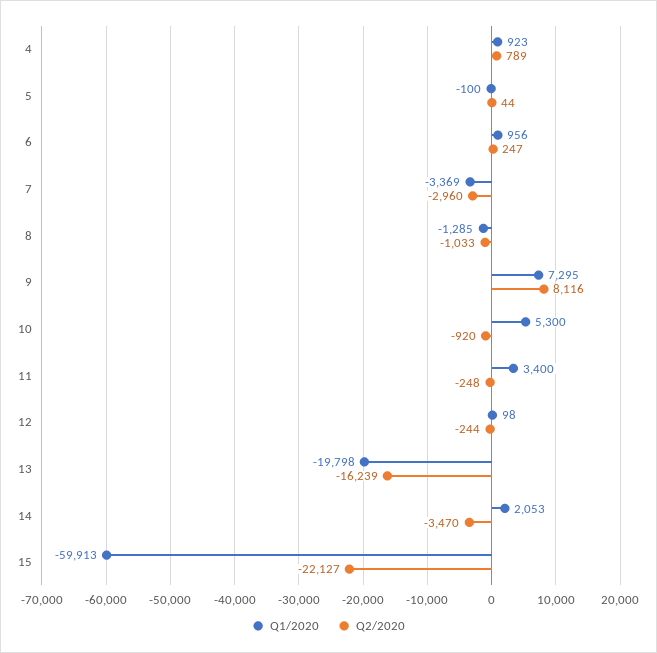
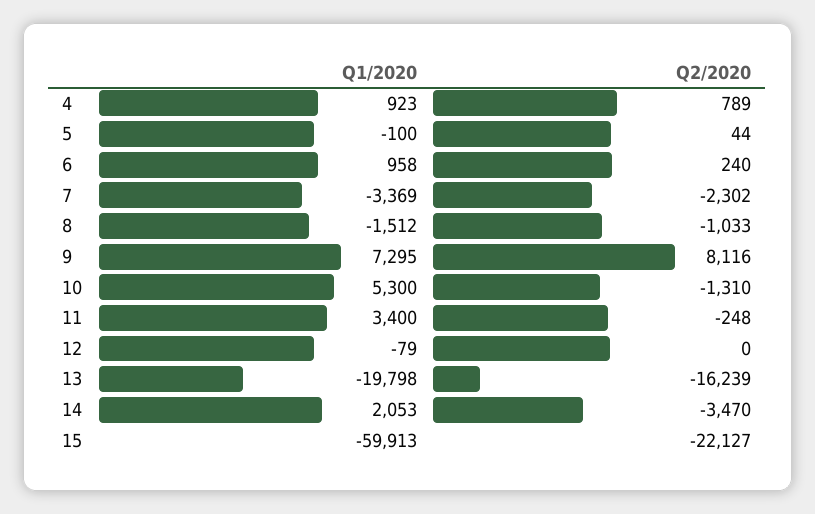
Q1/2020, 6: 956 -> 958
Q2/2020, 6: 247 -> 240
Q2/2020, 7: -2960 -> -2302
Q1/2020, 8: -1285 -> -1512
Q2/2020, 10: -920 -> -1310
Q1/2020, 12: 98 -> -79
Q2/2020, 12: -244 -> 0

